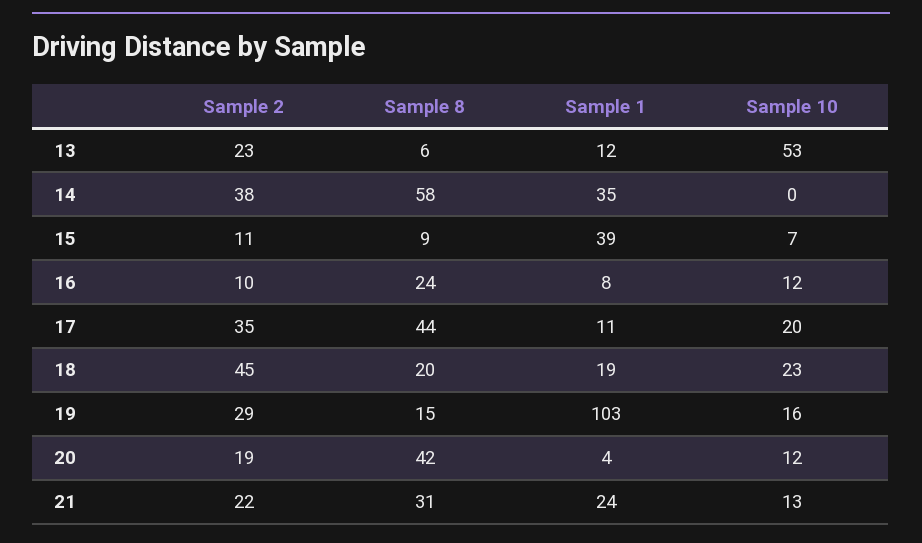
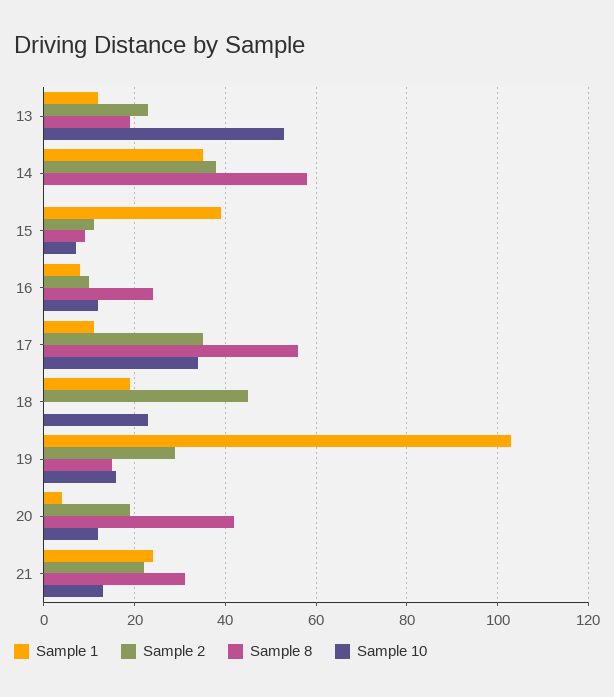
Sample 8, 13: 6 -> 20
Sample 8, 17: 44 -> 55
Sample 10, 17: 20 -> 35
Sample 8, 18: 20 -> 0

